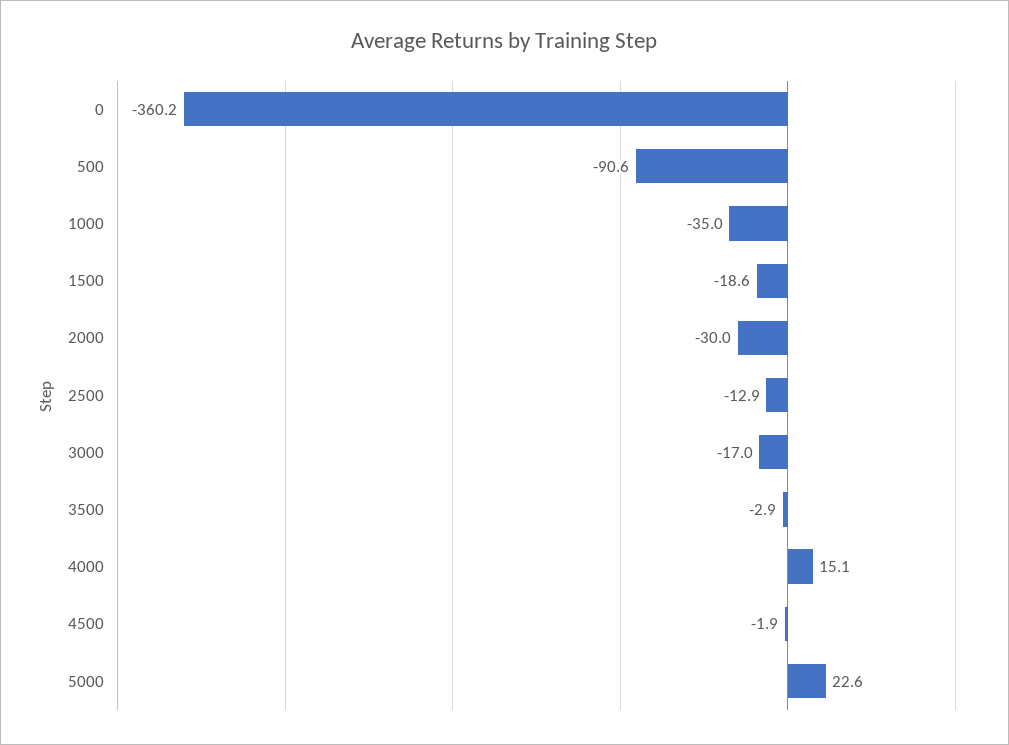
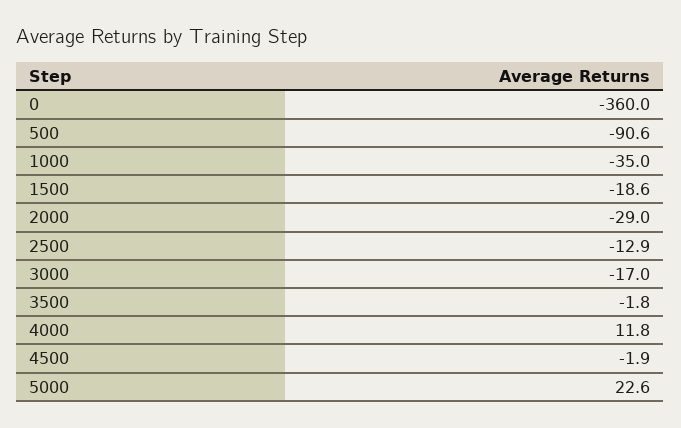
0: -360.2 -> -360
2000: -30 -> -29
3500: -2.9 -> -1.8
4000: 15.1 -> 11.8

